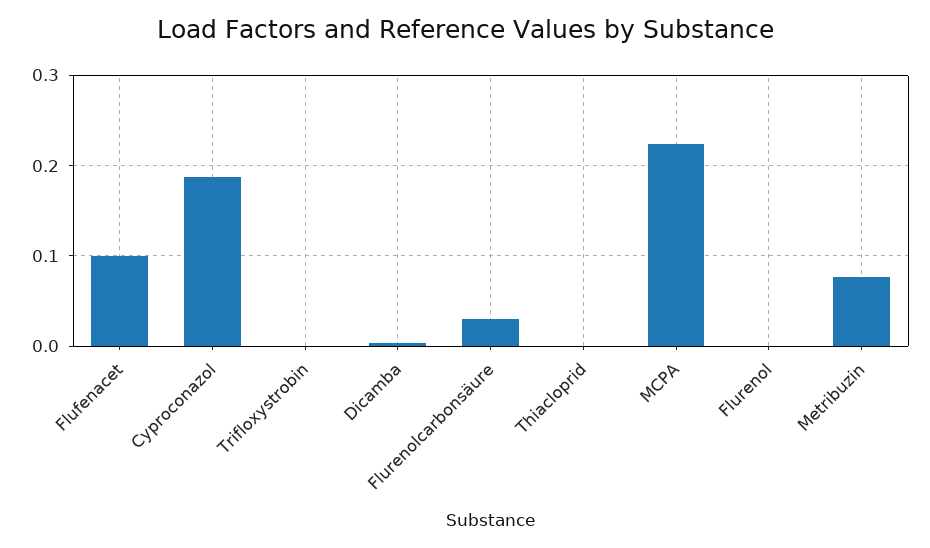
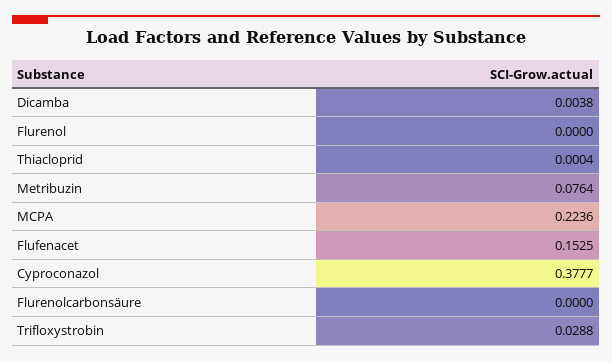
Flufenacet: 0.1 -> 0.1525
Cyproconazol: 0.19 -> 0.3777
Trifloxystrobin: 0 -> 0.0288
Flurenolcarbonsäure: 0.03 -> 0

